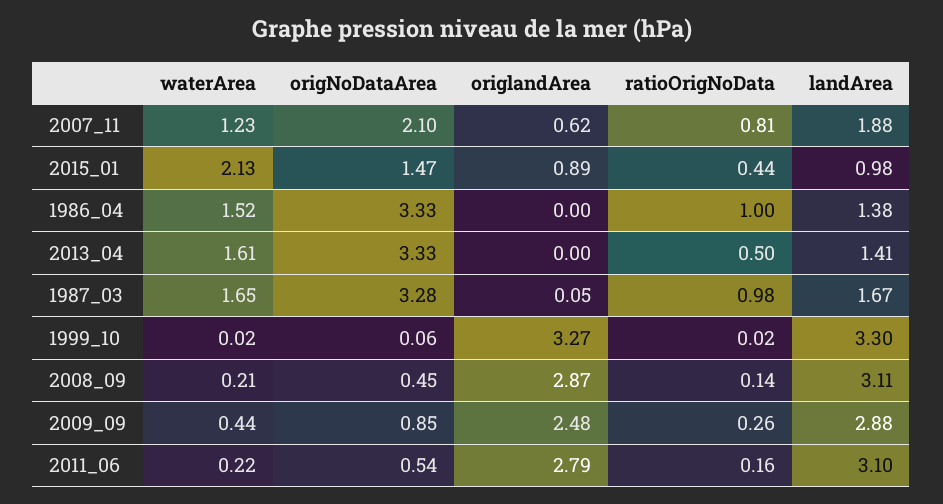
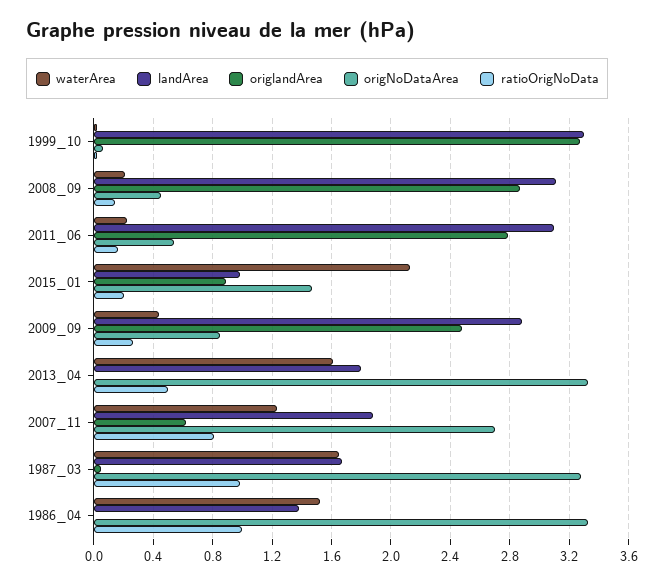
origNoDataArea, 2007_11: 2.1 -> 2.7
ratioOrigNoData, 2015_01: 0.44 -> 0.2
landArea, 2013_04: 1.41 -> 1.8

